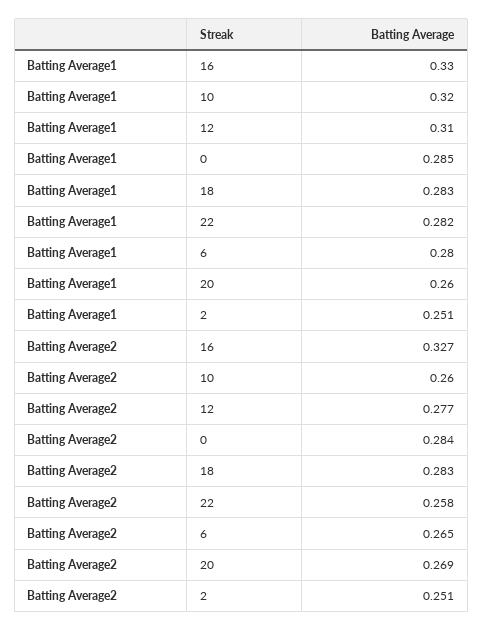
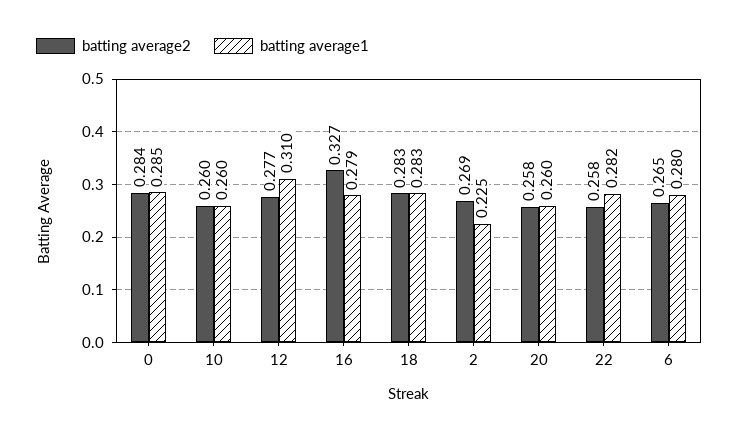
Batting Average1, 16: 0.33 -> 0.279
Batting Average1, 10: 0.32 -> 0.26
Batting Average1, 2: 0.251 -> 0.225
Batting Average2, 20: 0.269 -> 0.258
Batting Average2, 2: 0.251 -> 0.269

